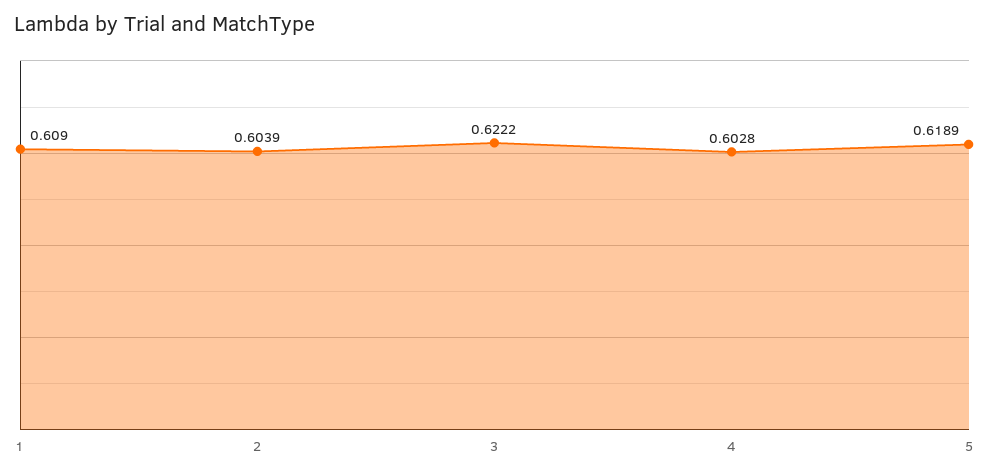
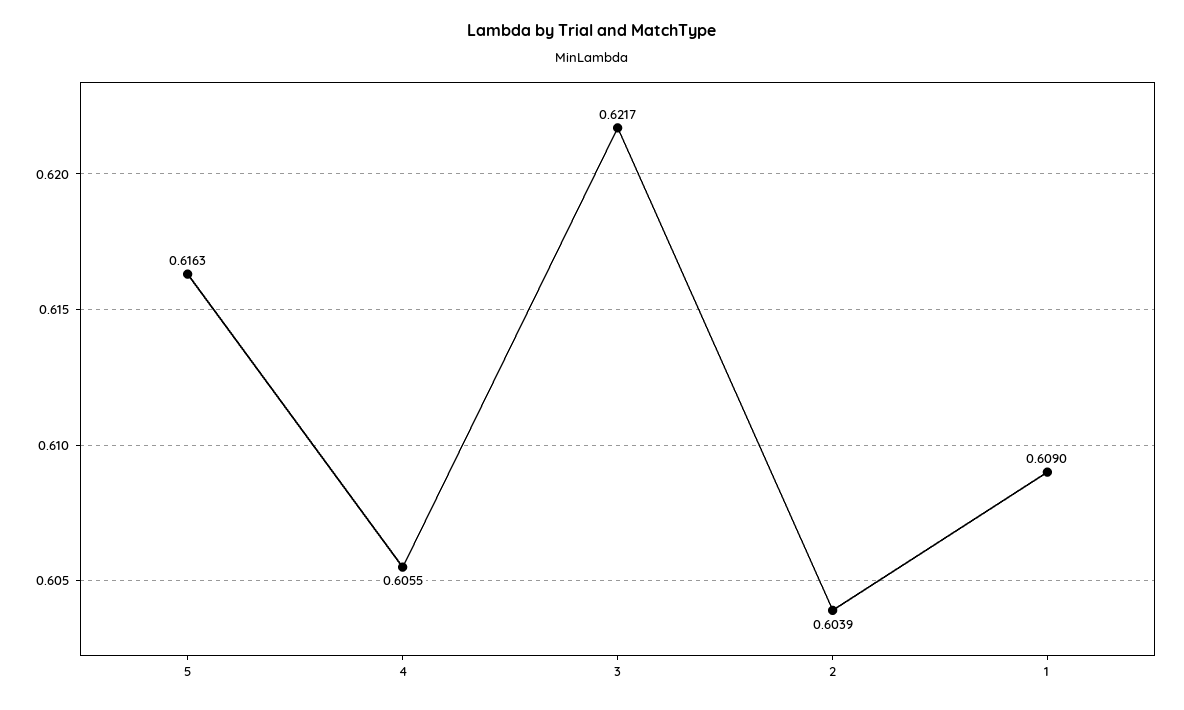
3: 0.6222 -> 0.6217
4: 0.6028 -> 0.6055
5: 0.6189 -> 0.6163

